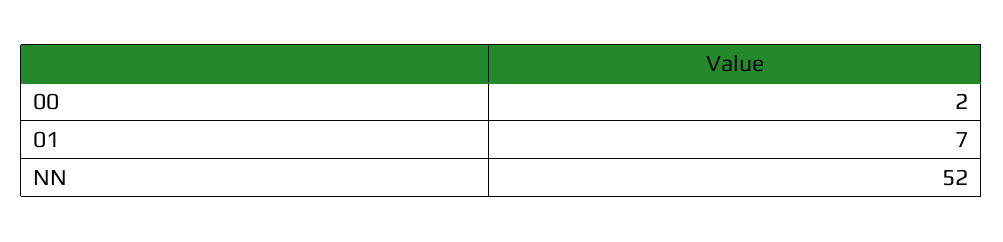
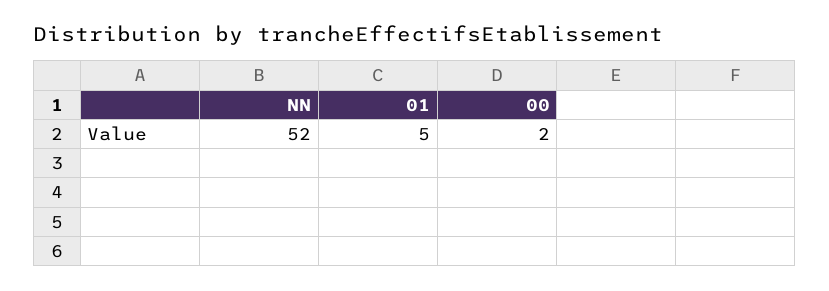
01: 7 -> 5

